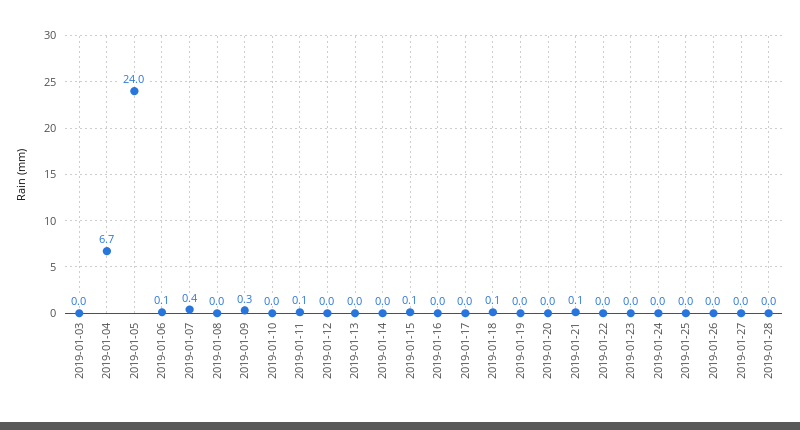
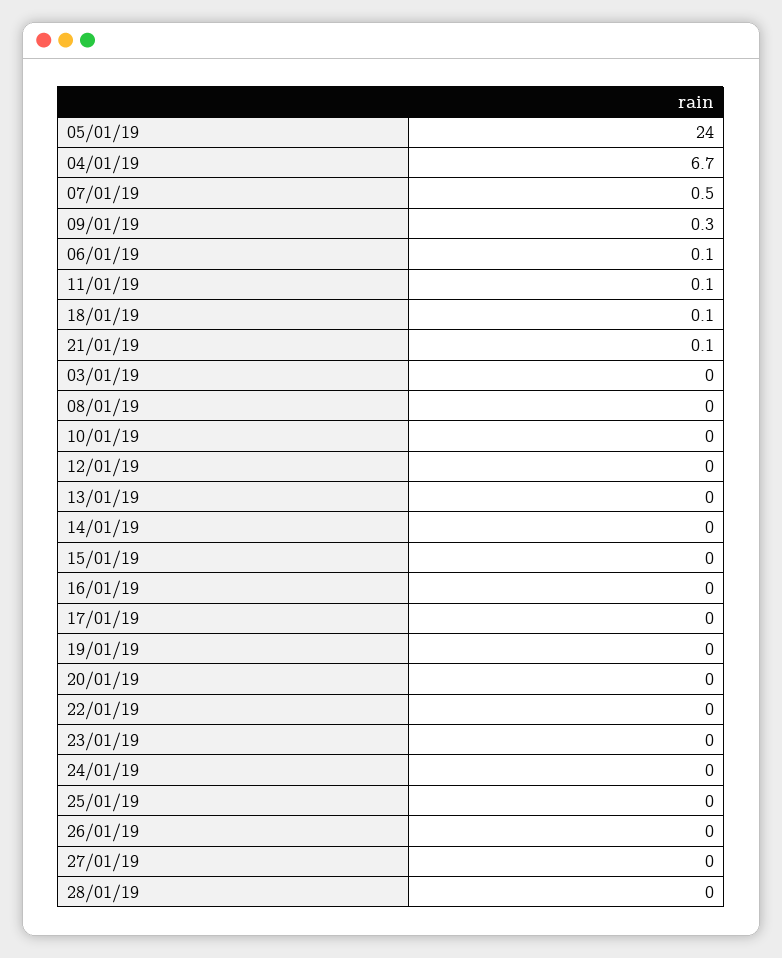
2019-01-07: 0.4 -> 0.5
2019-01-15: 0.1 -> 0

